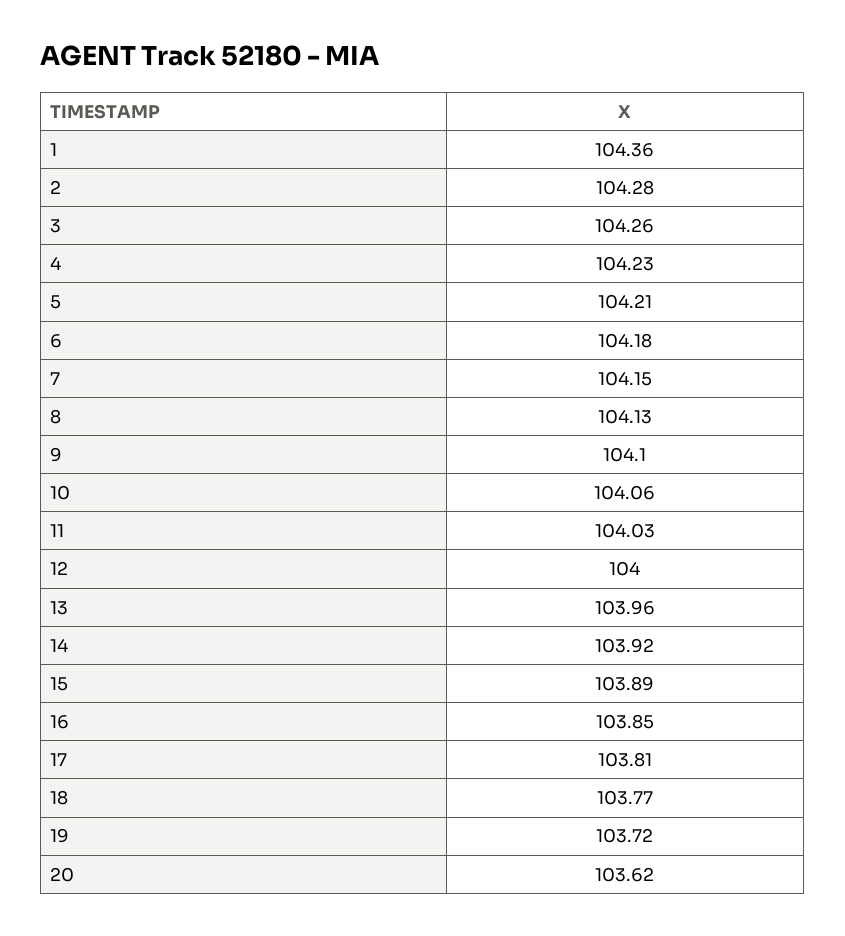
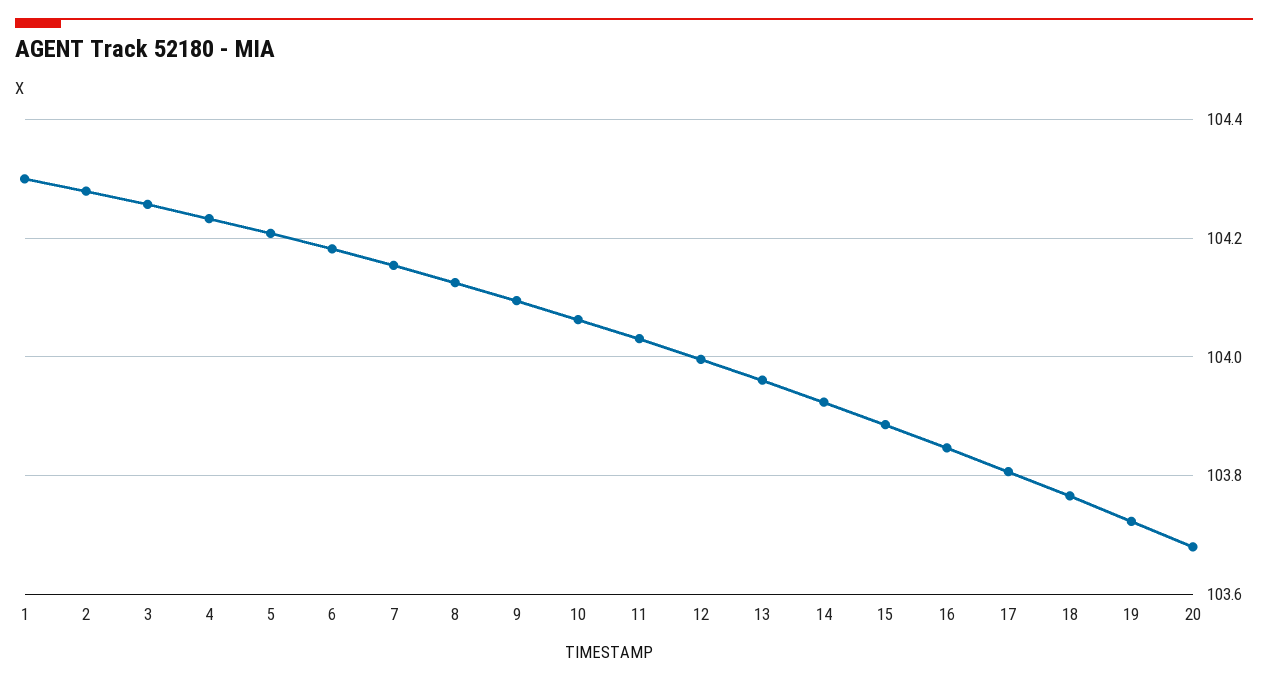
1: 104.36 -> 104.3
20: 103.62 -> 103.68

